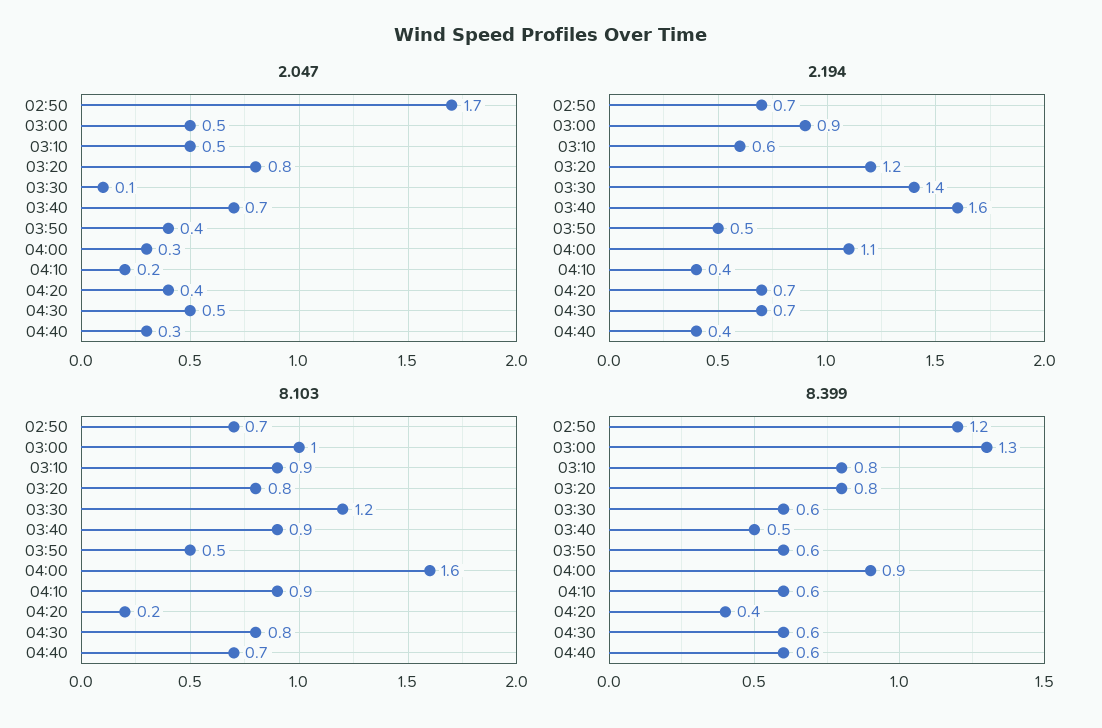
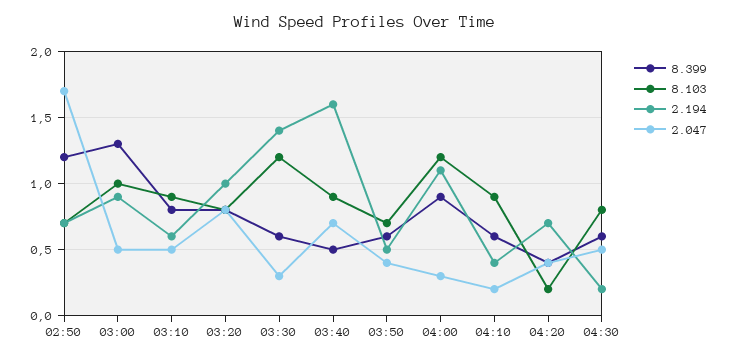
2.047, 03:30: 0.1 -> 0.3
2.047, 04:40: 0.3 -> none
2.194, 03:20: 1.2 -> 1
2.194, 04:30: 0.7 -> 0.2
2.194, 04:40: 0.4 -> none
8.103, 03:50: 0.5 -> 0.7
8.103, 04:00: 1.6 -> 1.2
8.103, 04:40: 0.7 -> none
8.399, 04:40: 0.6 -> none

